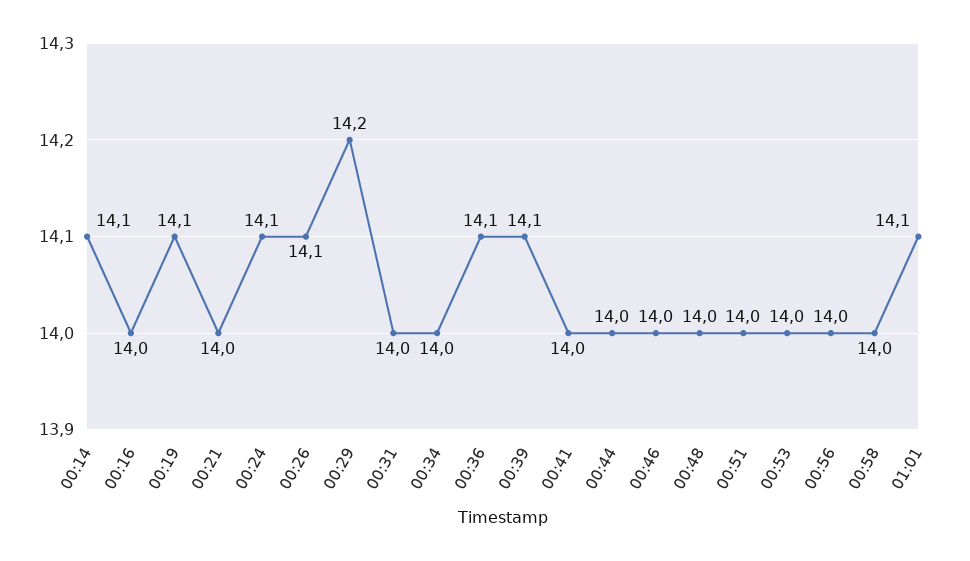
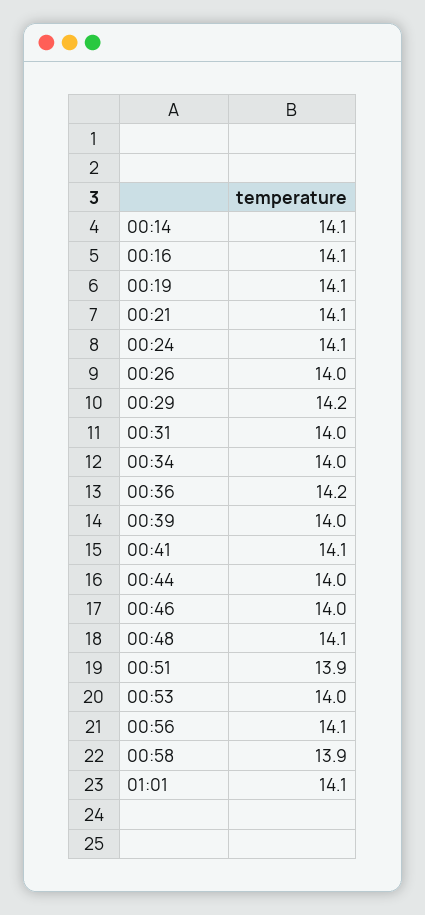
00:16: 14 -> 14.1
00:21: 14 -> 14.1
00:26: 14.1 -> 14
00:36: 14.1 -> 14.2
00:39: 14.1 -> 14
00:41: 14 -> 14.1
00:48: 14 -> 14.1
00:51: 14 -> 13.9
00:56: 14 -> 14.1
00:58: 14 -> 13.9

